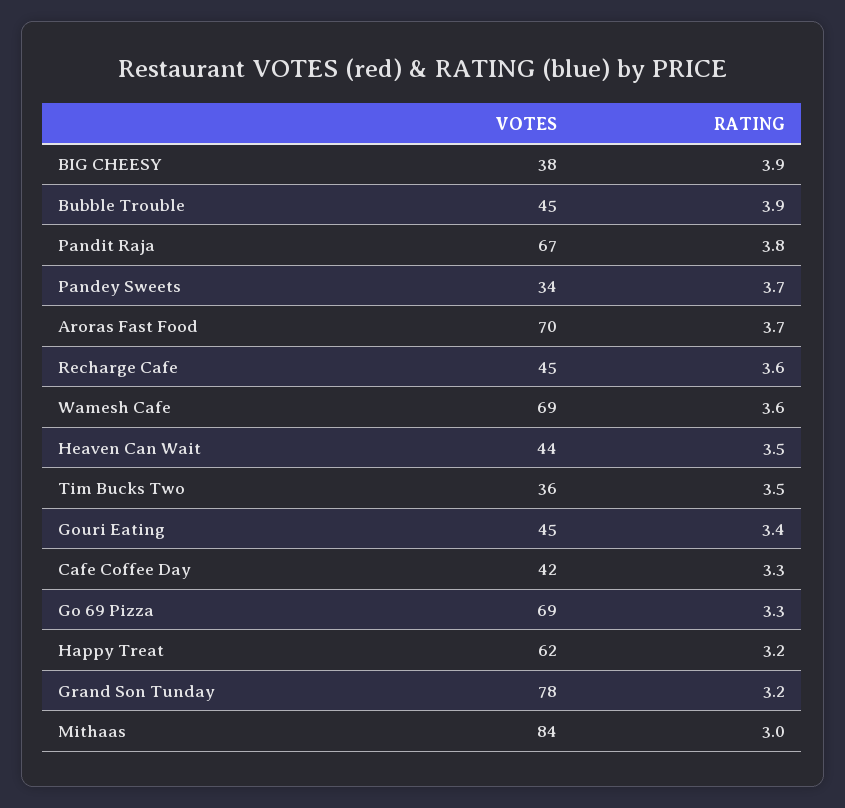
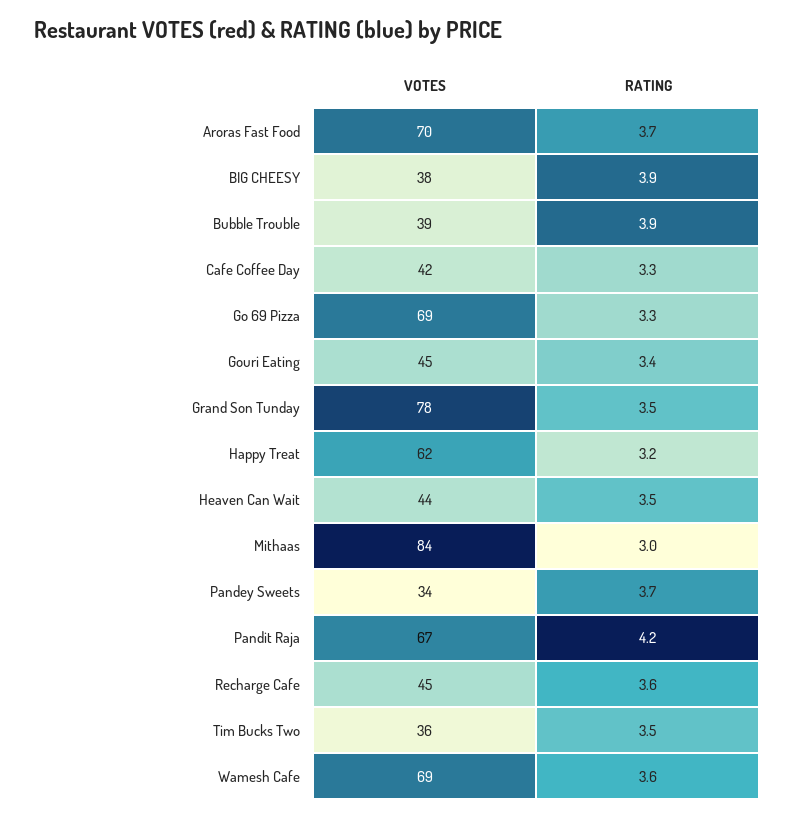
VOTES, Bubble Trouble: 45 -> 39
RATING, Pandit Raja: 3.8 -> 4.2
RATING, Grand Son Tunday: 3.2 -> 3.5

